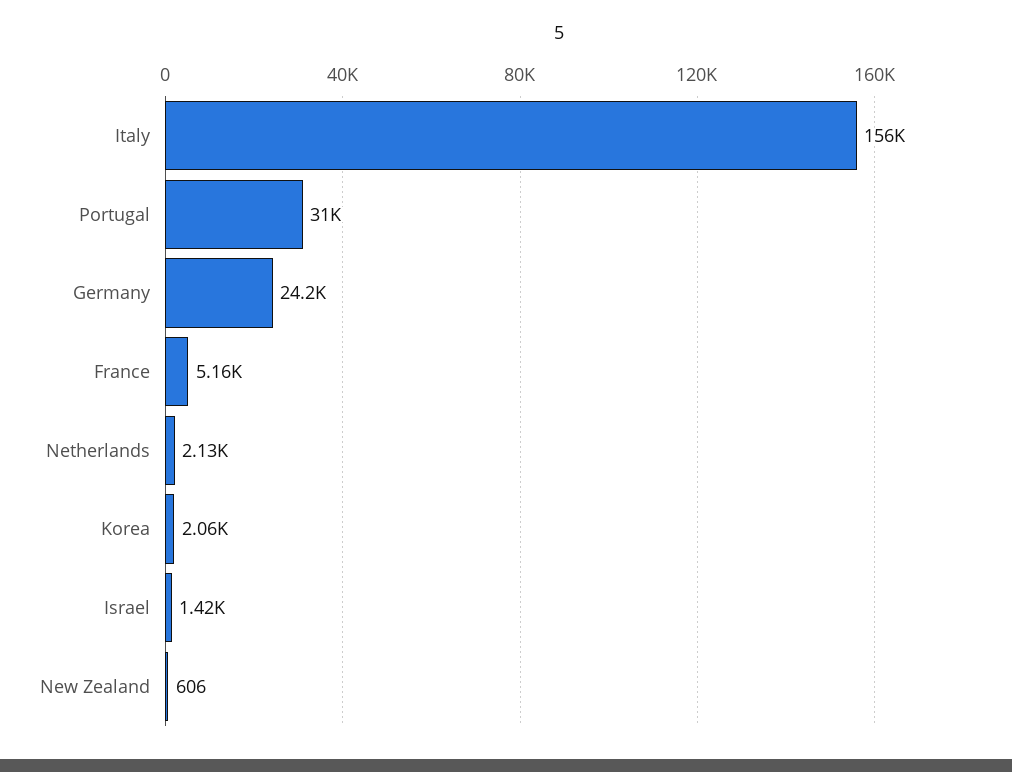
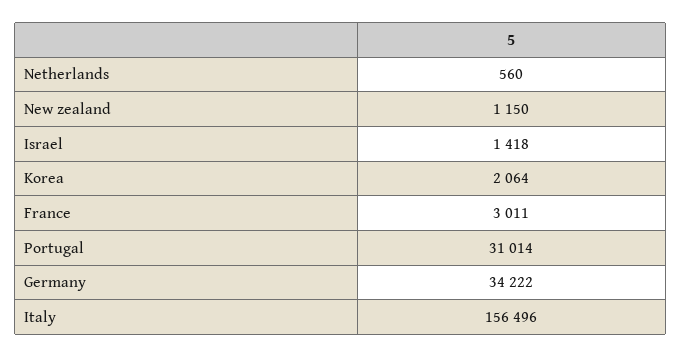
Germany: 24200 -> 34222
France: 5160 -> 3011
Netherlands: 2130 -> 560
New Zealand: 606 -> 1150

